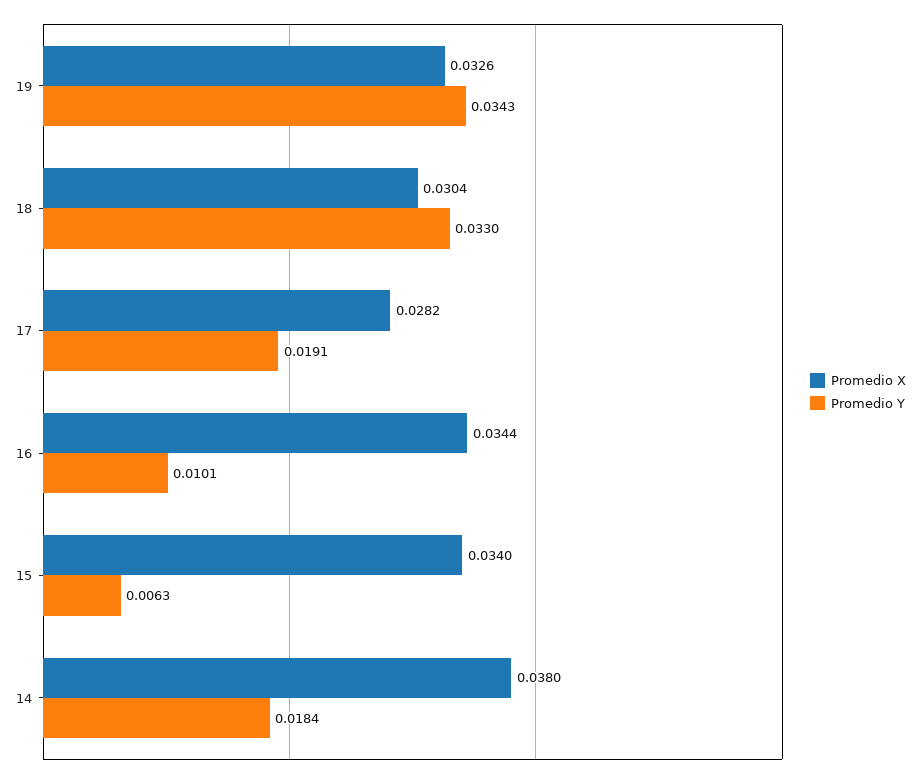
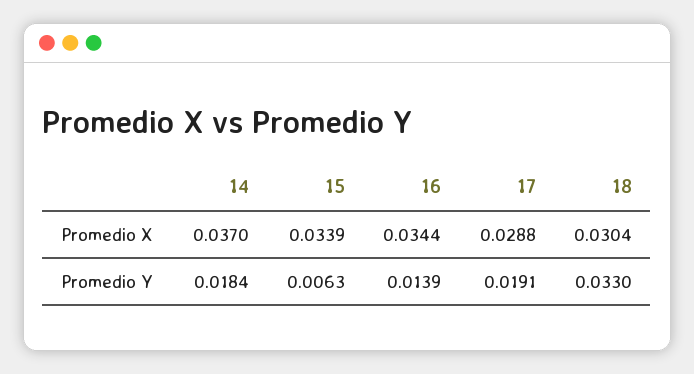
Promedio X, 19: 0.0326 -> none
Promedio Y, 19: 0.0343 -> none
Promedio X, 17: 0.0282 -> 0.0288
Promedio Y, 16: 0.0101 -> 0.0139
Promedio X, 15: 0.034 -> 0.0339
Promedio X, 14: 0.038 -> 0.037

